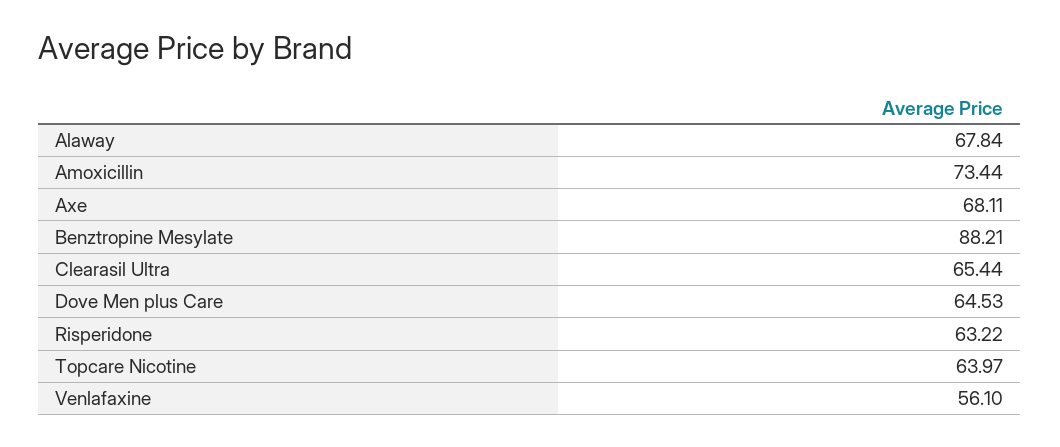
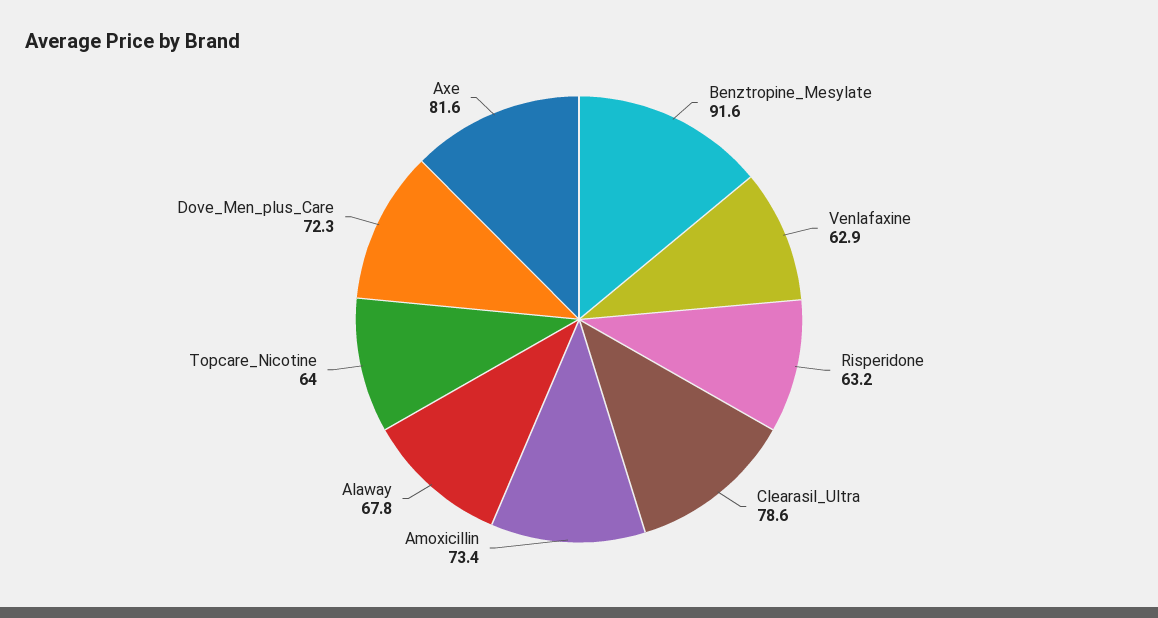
Axe: 68.11 -> 81.6
Benztropine Mesylate: 88.21 -> 91.6
Clearasil Ultra: 65.44 -> 78.6
Dove Men plus Care: 64.53 -> 72.3
Venlafaxine: 56.1 -> 62.9

